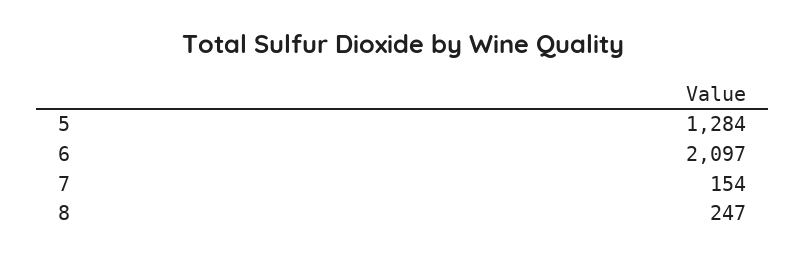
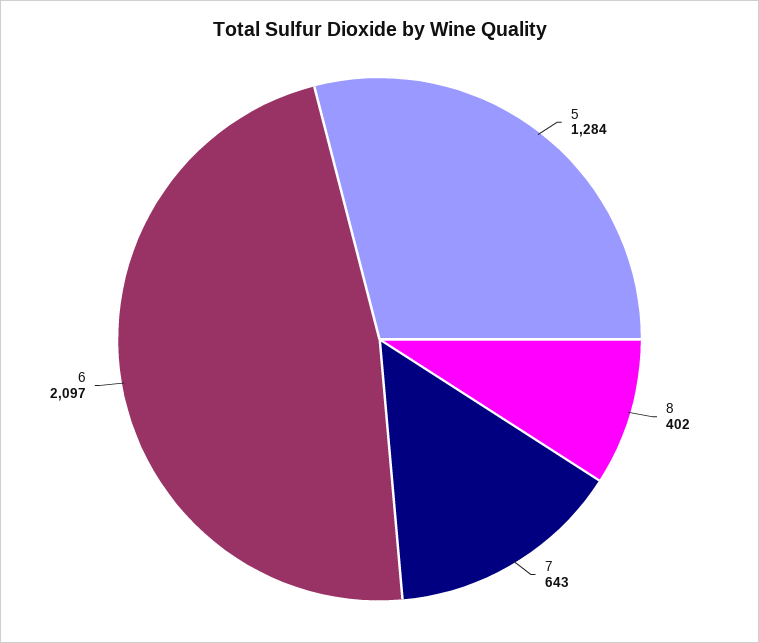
7: 154 -> 643
8: 247 -> 402

